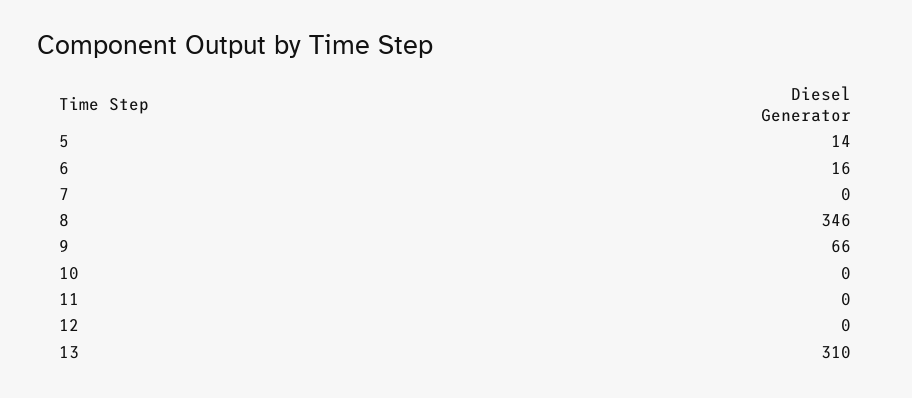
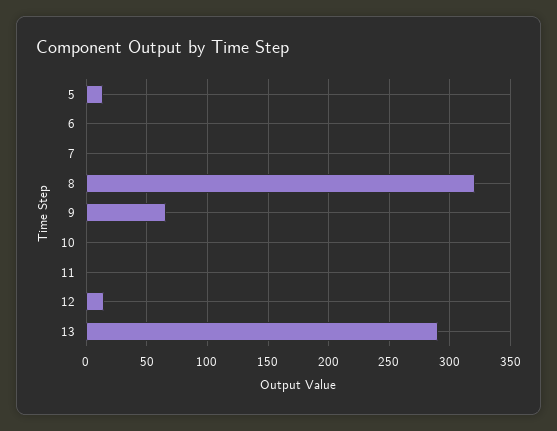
6: 16 -> 0
8: 346 -> 320
12: 0 -> 15
13: 310 -> 290

